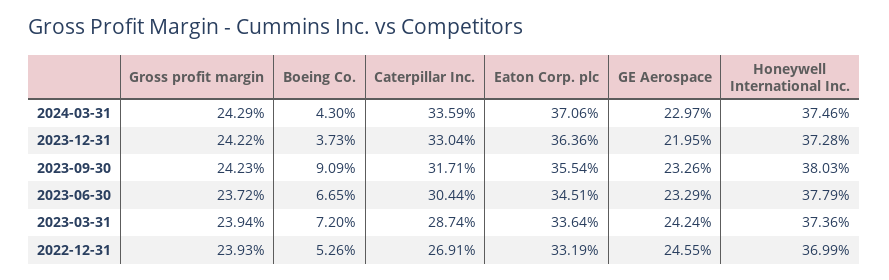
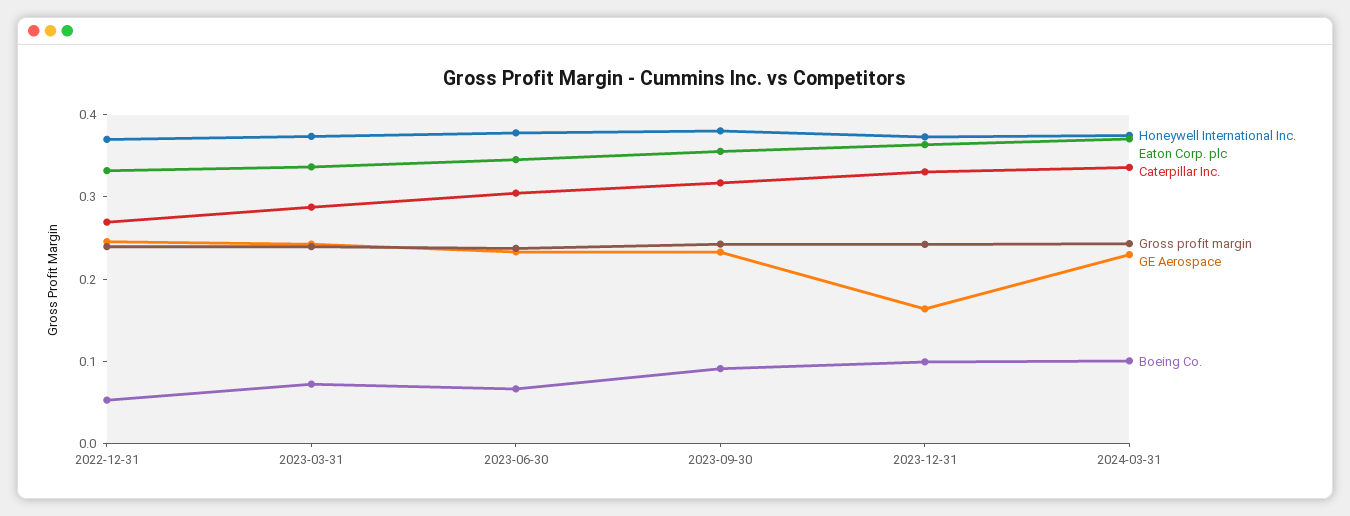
Boeing Co., 2024-03-31: 0.043 -> 0.1
Boeing Co., 2023-12-31: 0.0373 -> 0.1
GE Aerospace, 2023-12-31: 0.2195 -> 0.16

